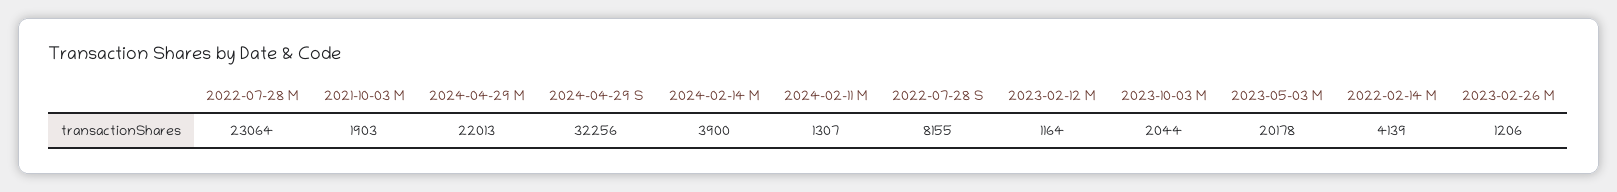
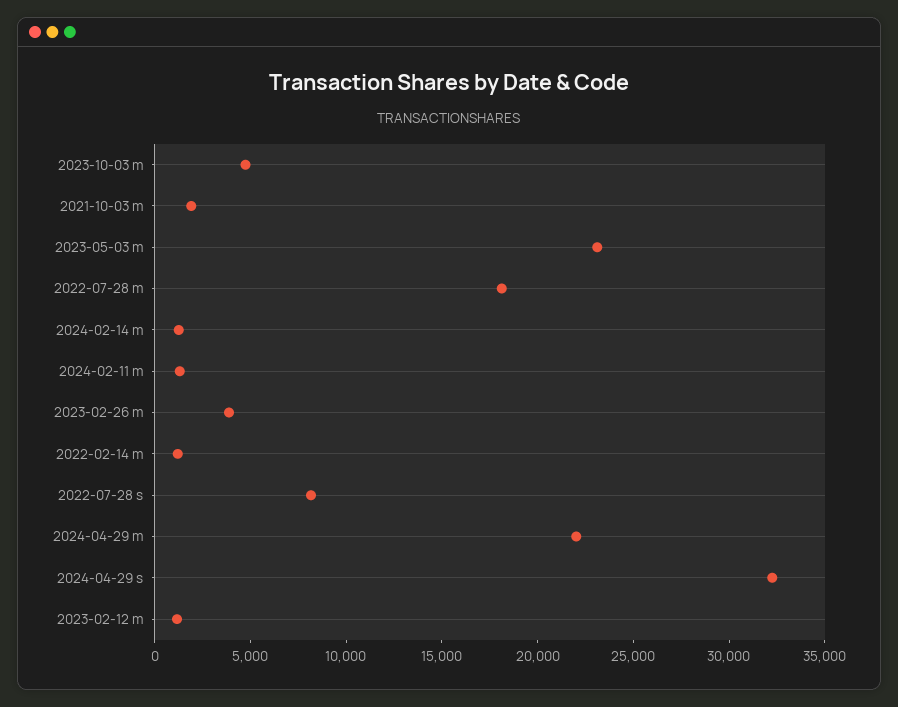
2022-07-28 M: 23064 -> 18000
2024-02-14 M: 3900 -> 1000
2023-10-03 M: 2044 -> 5000
2023-05-03 M: 20178 -> 23000
2022-02-14 M: 4139 -> 1000
2023-02-26 M: 1206 -> 4000

